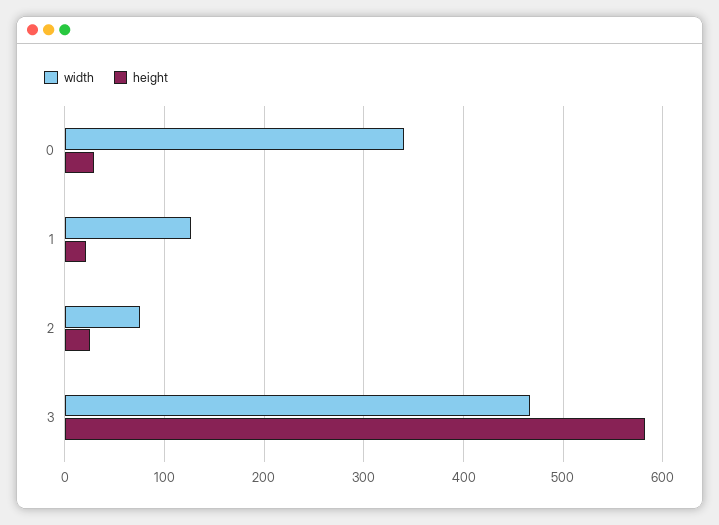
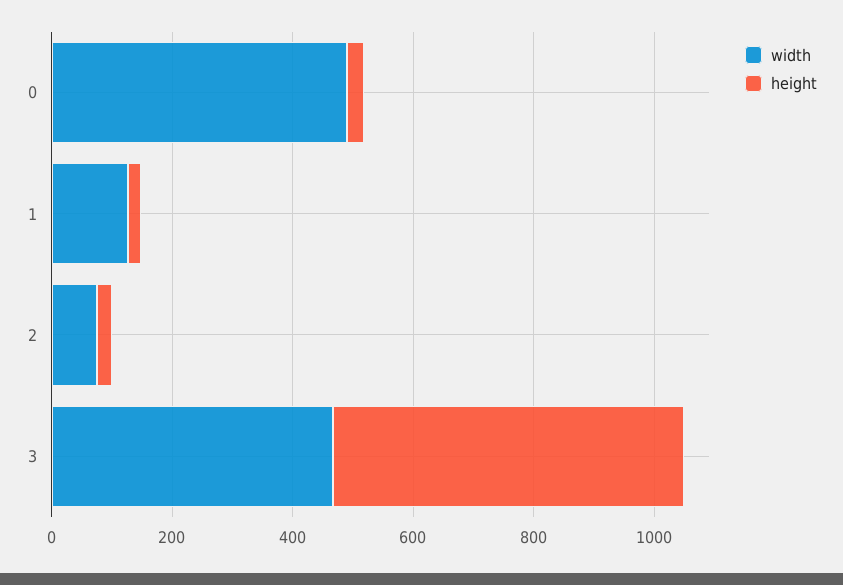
width, 0: 340 -> 500

